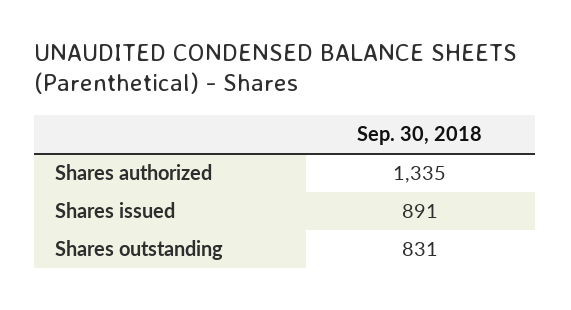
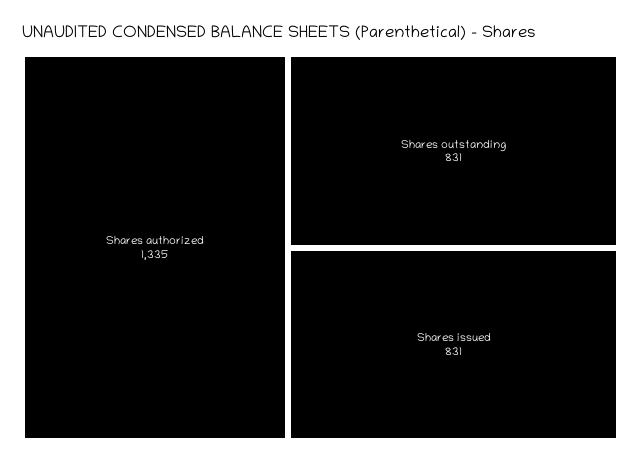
Shares issued: 891 -> 831

